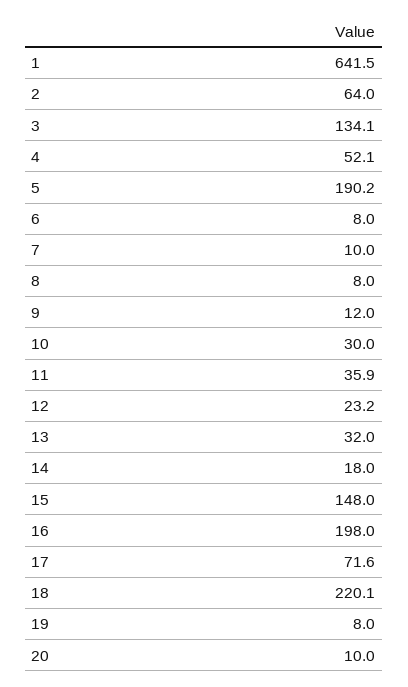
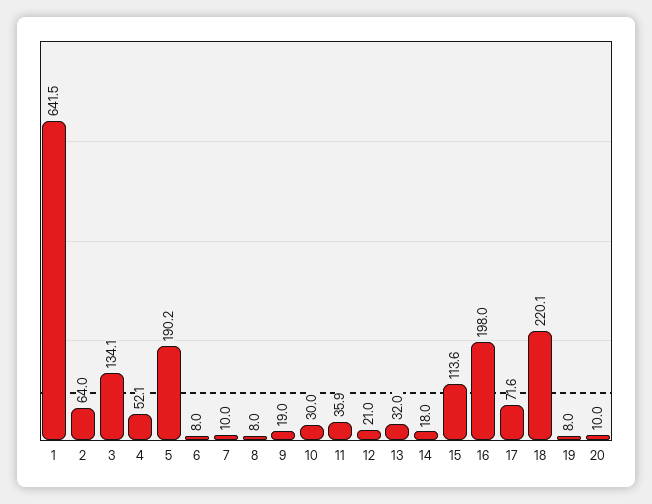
9: 12 -> 19
12: 23.2 -> 21
15: 148 -> 113.6

